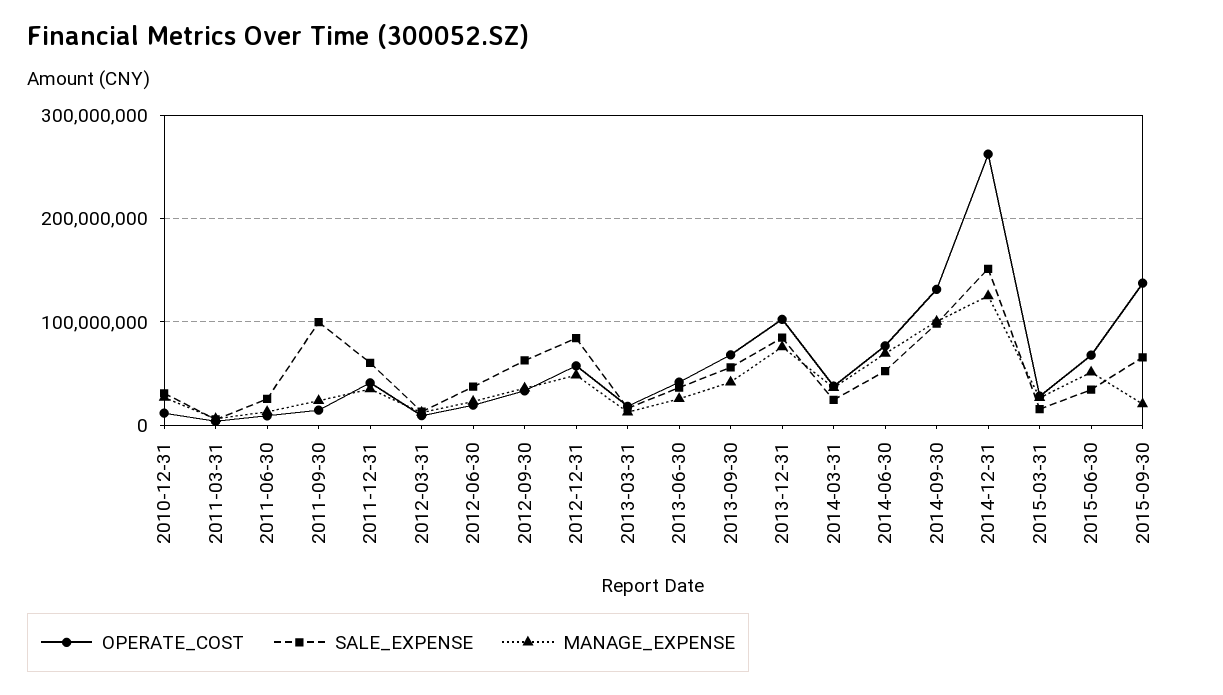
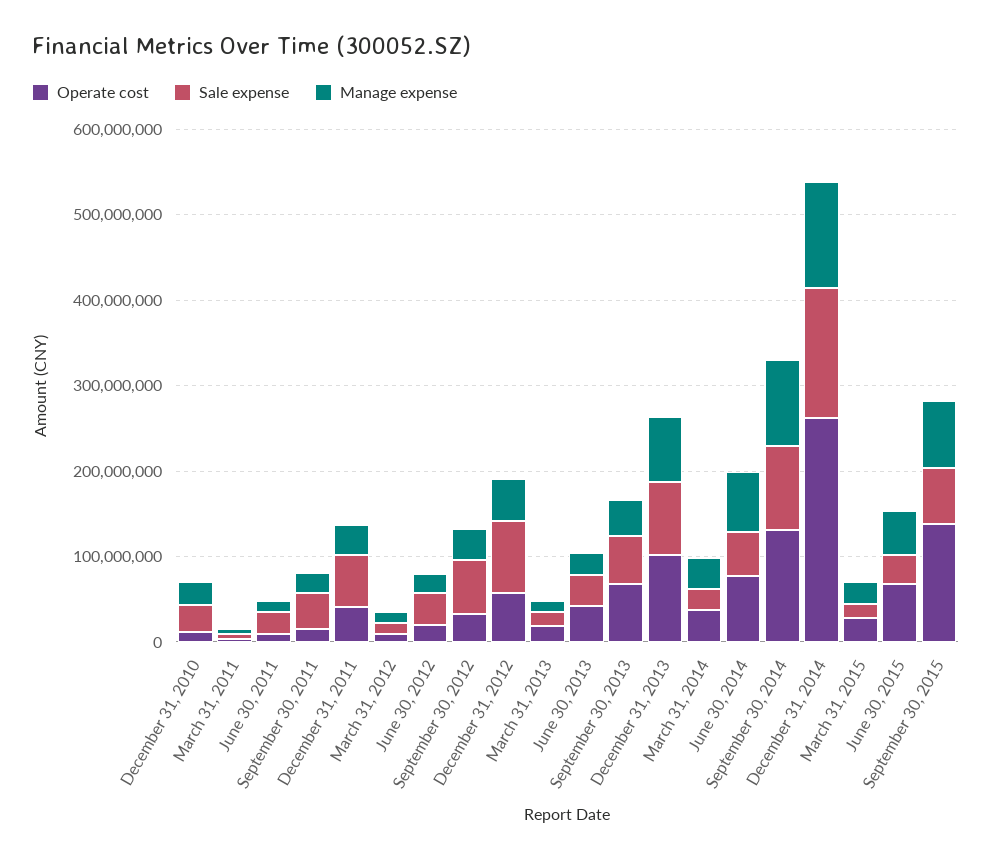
SALE_EXPENSE, 2011-09-30: 100000000 -> 40000000
MANAGE_EXPENSE, 2015-09-30: 20000000 -> 80000000

